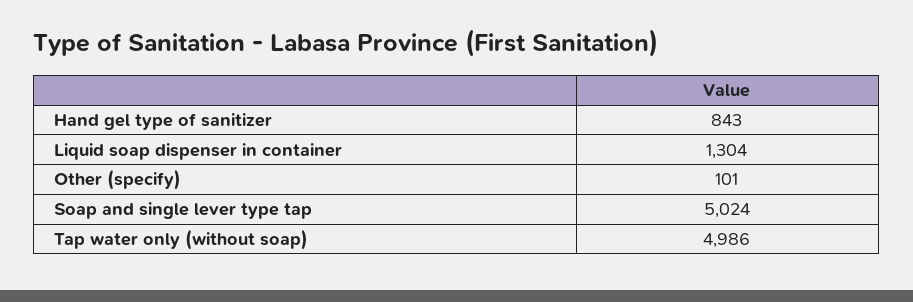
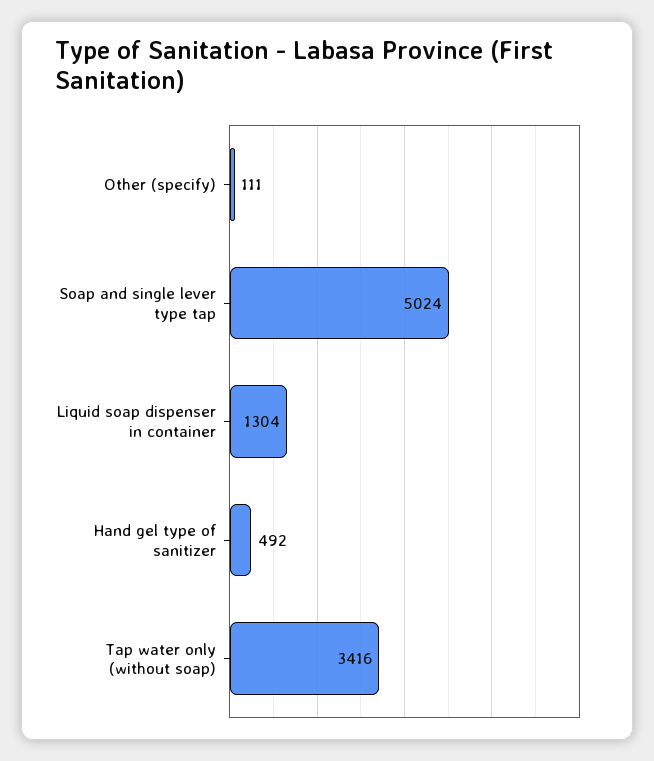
Hand gel type of sanitizer: 843 -> 492
Other (specify): 101 -> 111
Tap water only (without soap): 4986 -> 3416

